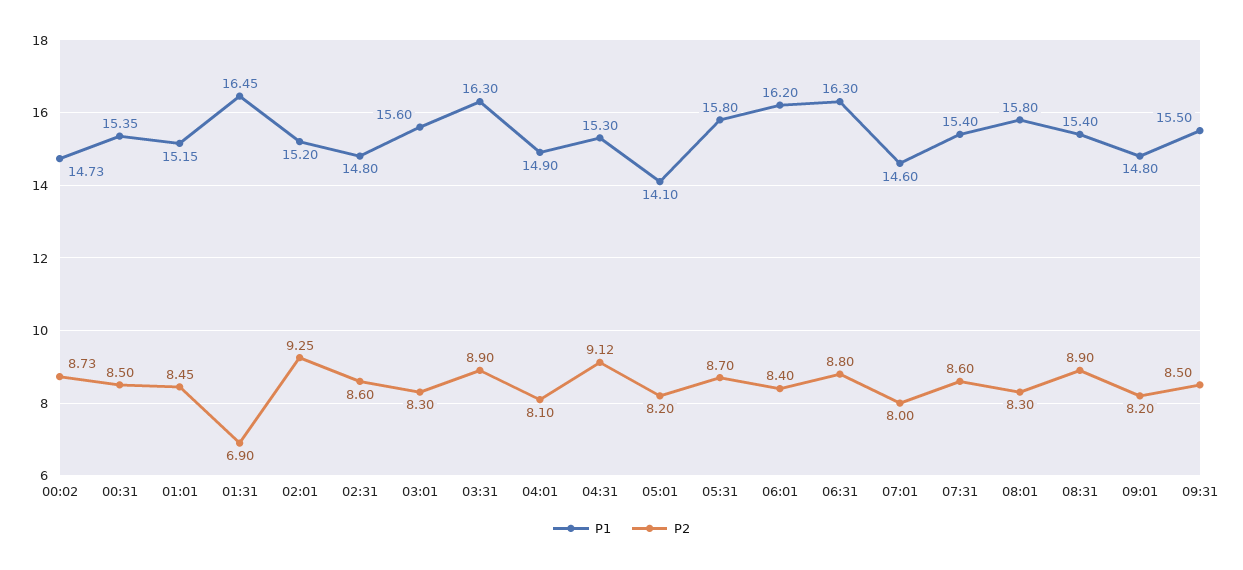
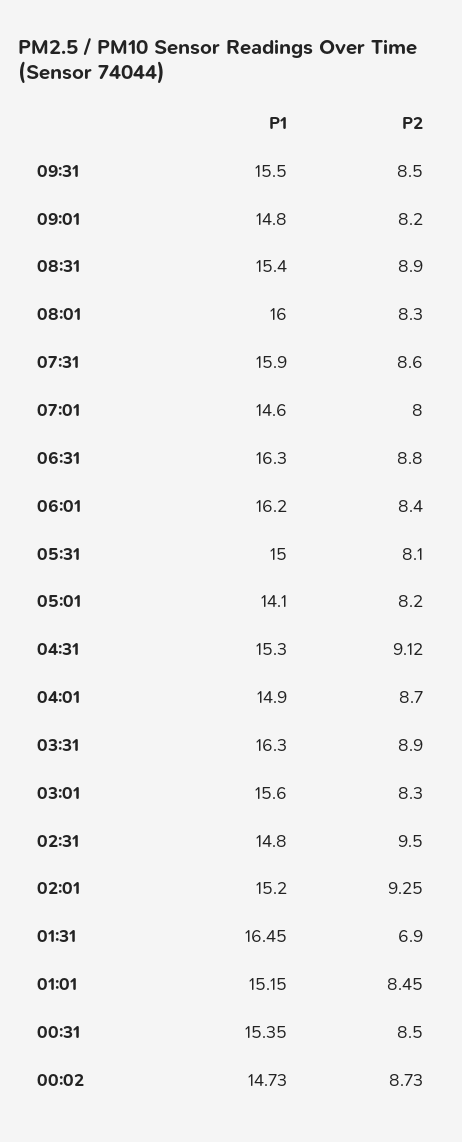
P2, 02:31: 8.6 -> 9.5
P2, 04:01: 8.1 -> 8.7
P1, 05:31: 15.8 -> 15
P2, 05:31: 8.7 -> 8.1
P1, 07:31: 15.4 -> 15.9
P1, 08:01: 15.8 -> 16

